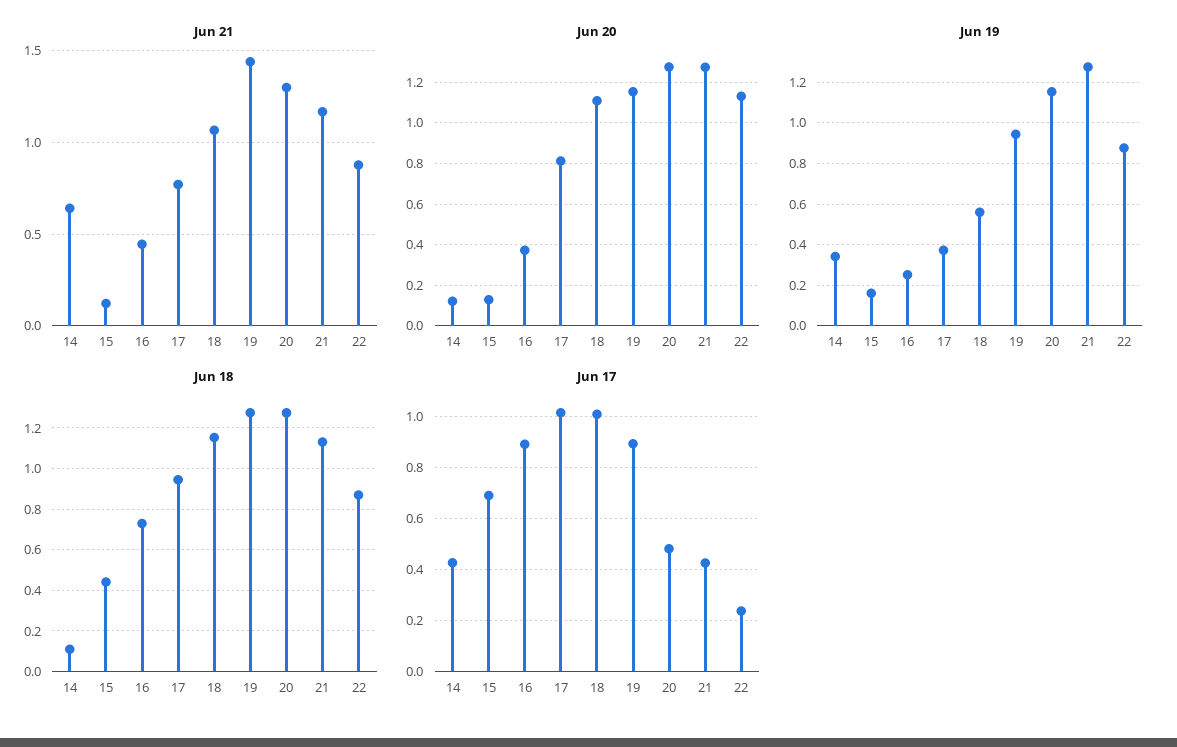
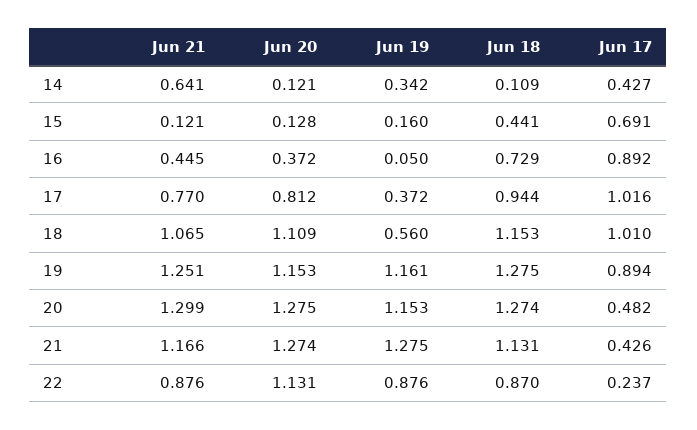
Jun 21, 19: 1.45 -> 1.251
Jun 19, 16: 0.25 -> 0.05
Jun 19, 19: 0.95 -> 1.161

